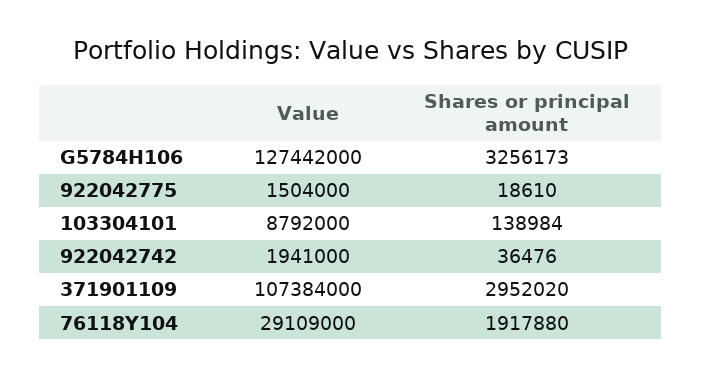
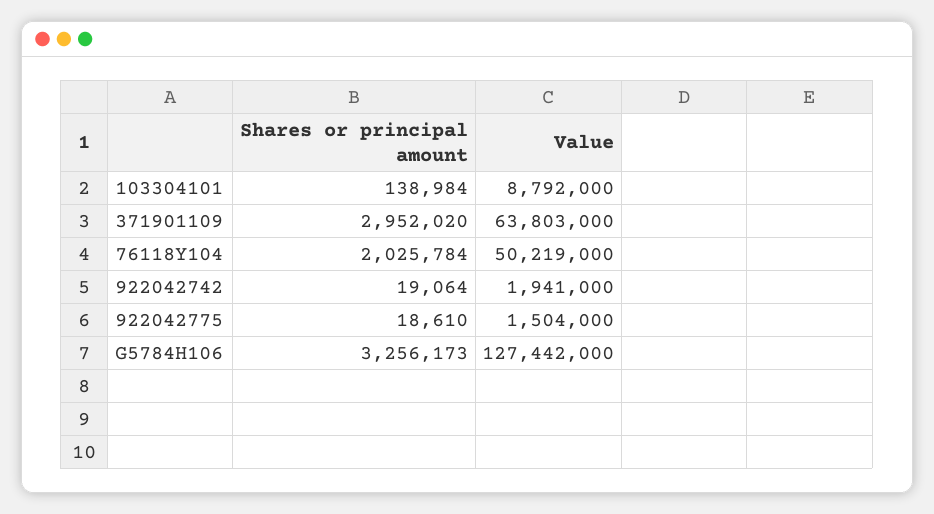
Shares or principal amount, 922042742: 36476 -> 19064
Value, 371901109: 107384000 -> 63803000
Value, 76118Y104: 29109000 -> 50219000
Shares or principal amount, 76118Y104: 1917880 -> 2025784

